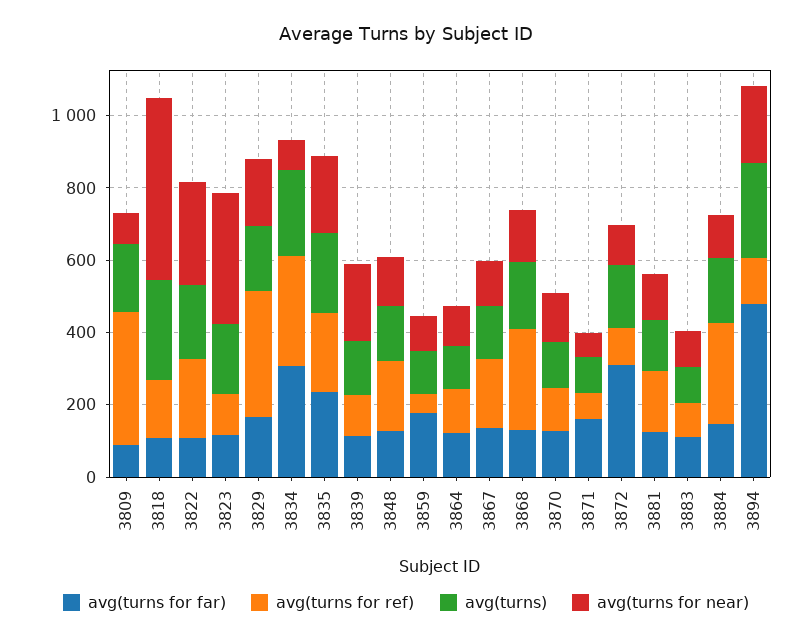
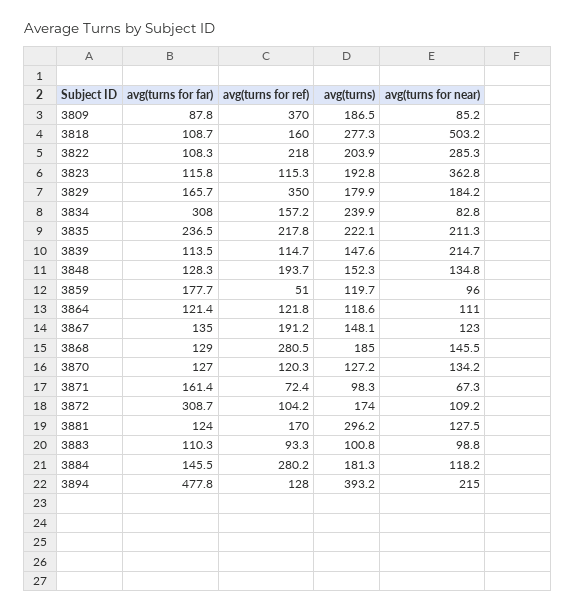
avg(turns for ref), 3834: 300 -> 157.2
avg(turns), 3881: 150 -> 296.2
avg(turns), 3894: 250 -> 393.2

